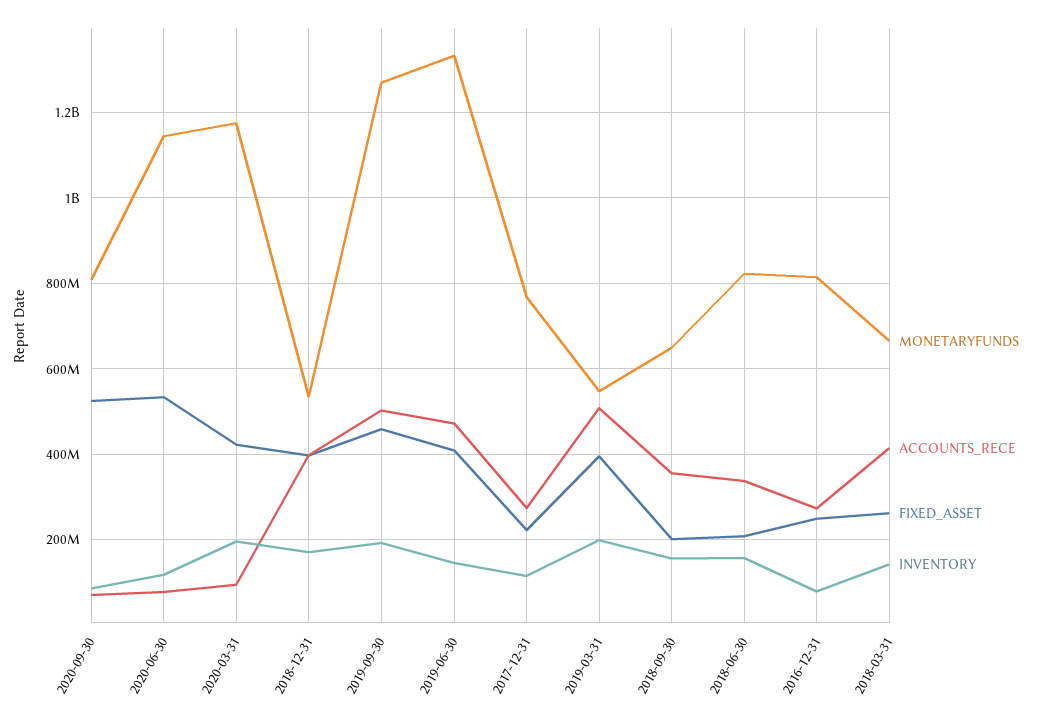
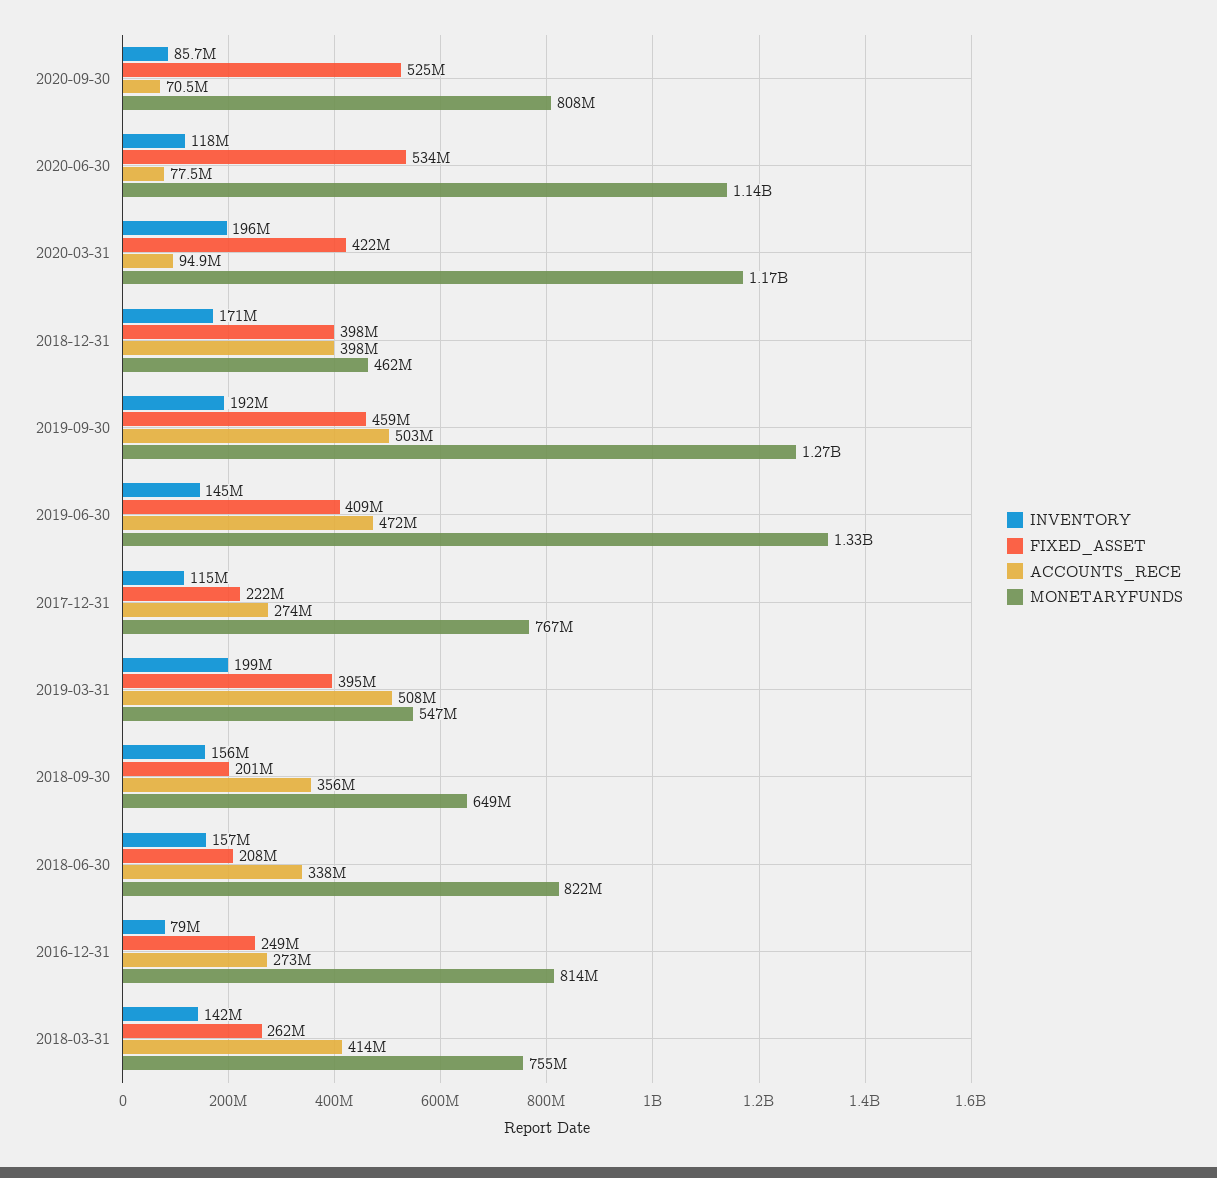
MONETARYFUNDS, 2018-12-31: 540000000 -> 462000000
MONETARYFUNDS, 2018-03-31: 660000000 -> 755000000

